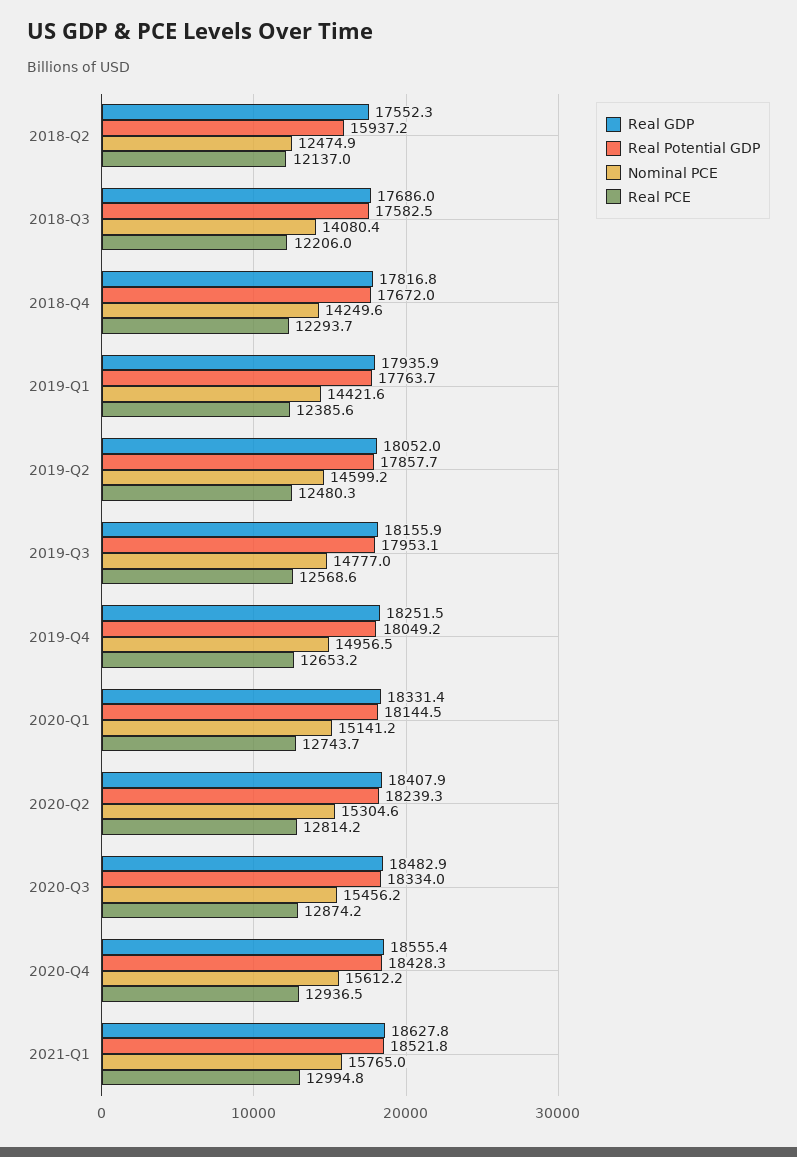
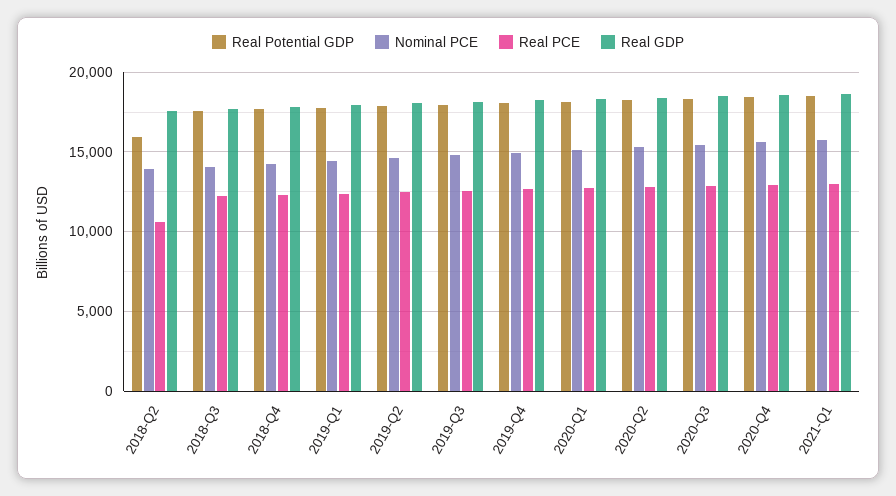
Nominal PCE, 2018-Q2: 12474.9 -> 14000
Real PCE, 2018-Q2: 12137 -> 10500

